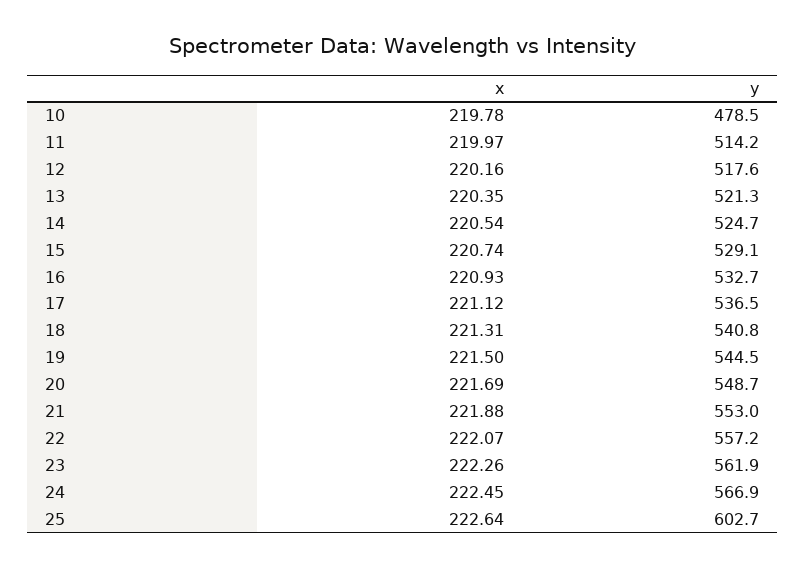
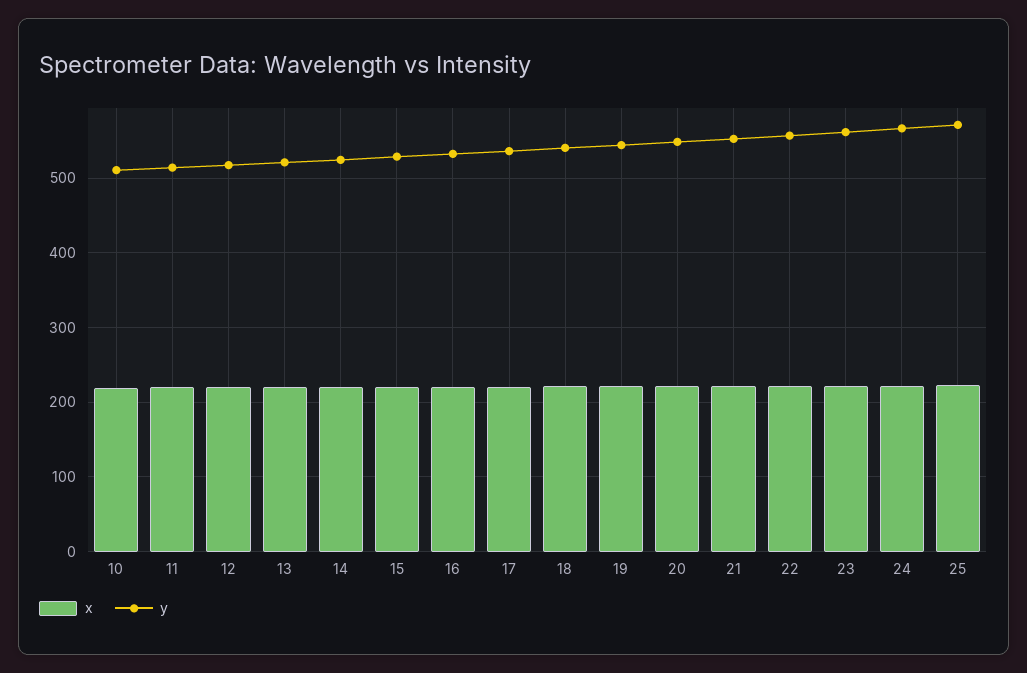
y, 10: 478.5 -> 510
y, 25: 602.7 -> 570

